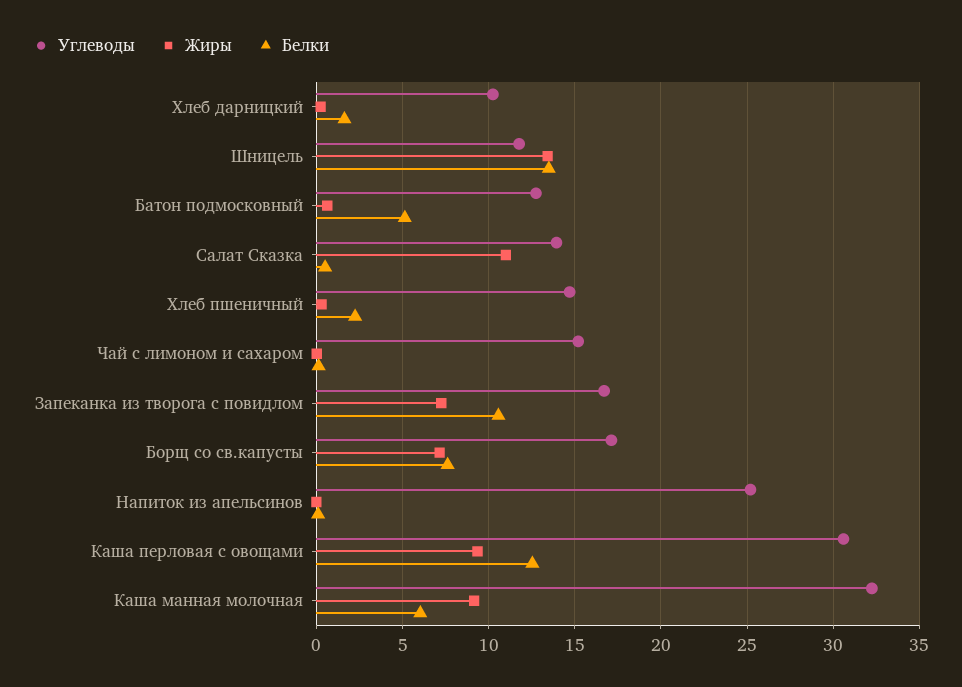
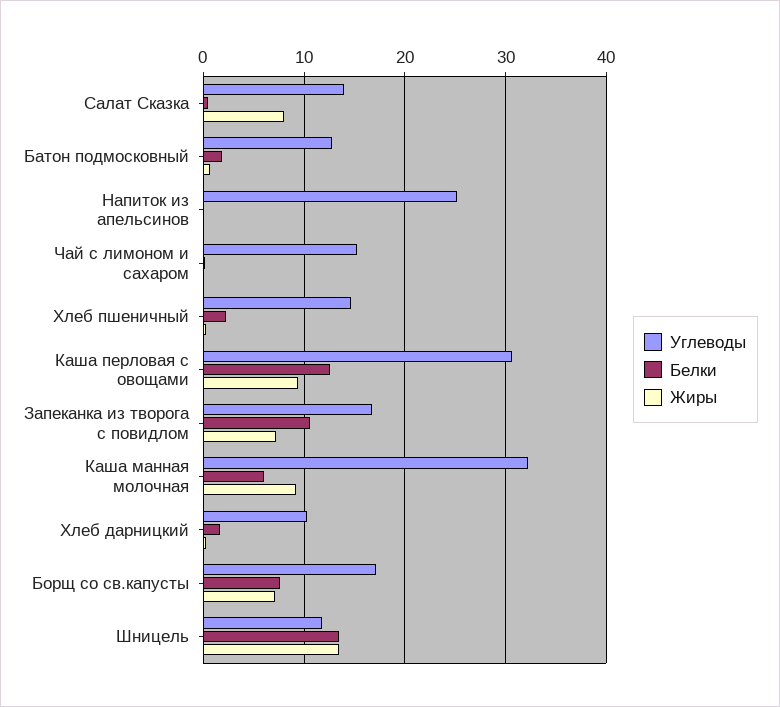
Белки, Батон подмосковный: 5 -> 2
Жиры, Салат Сказка: 11 -> 8

